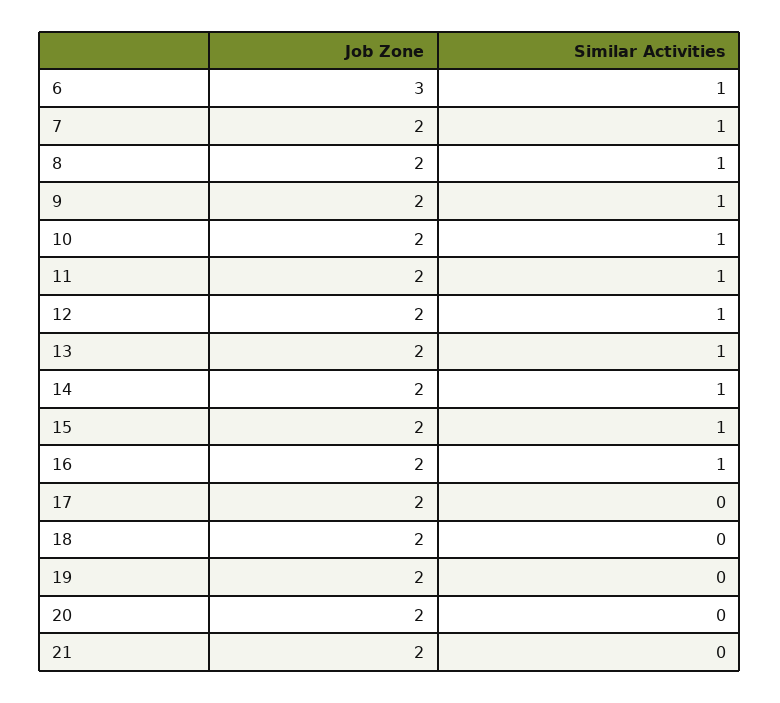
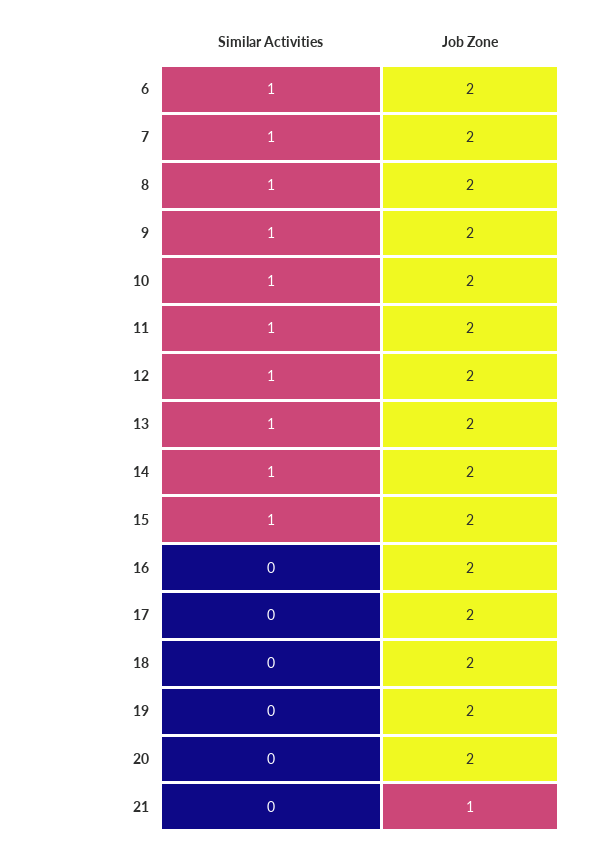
Job Zone, 6: 3 -> 2
Similar Activities, 16: 1 -> 0
Job Zone, 21: 2 -> 1

